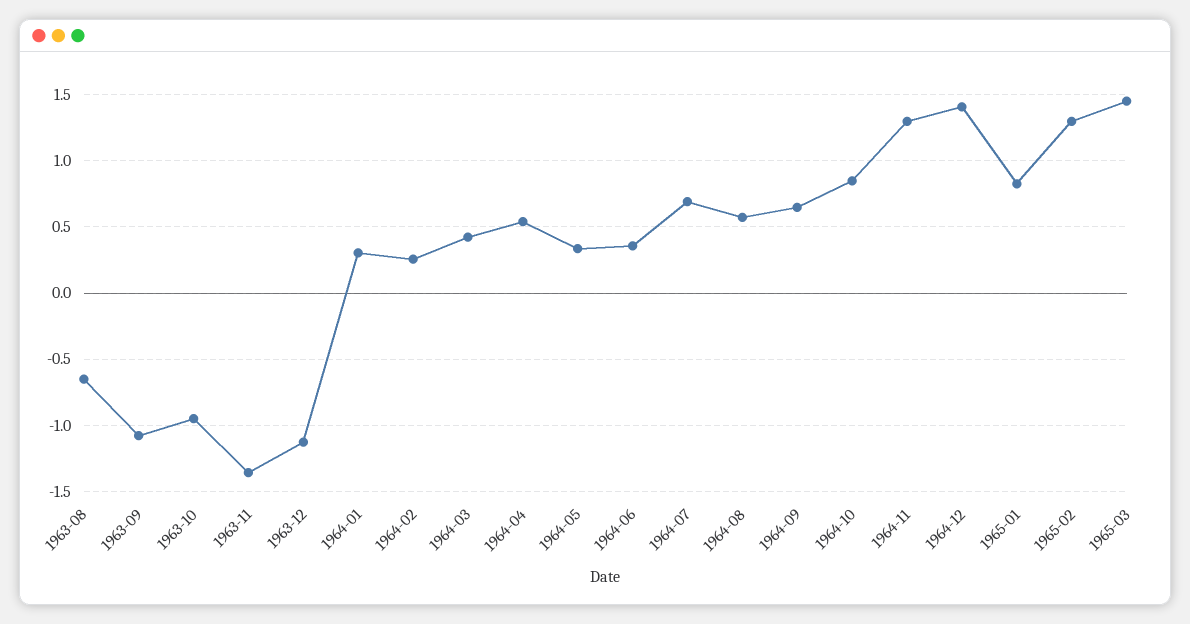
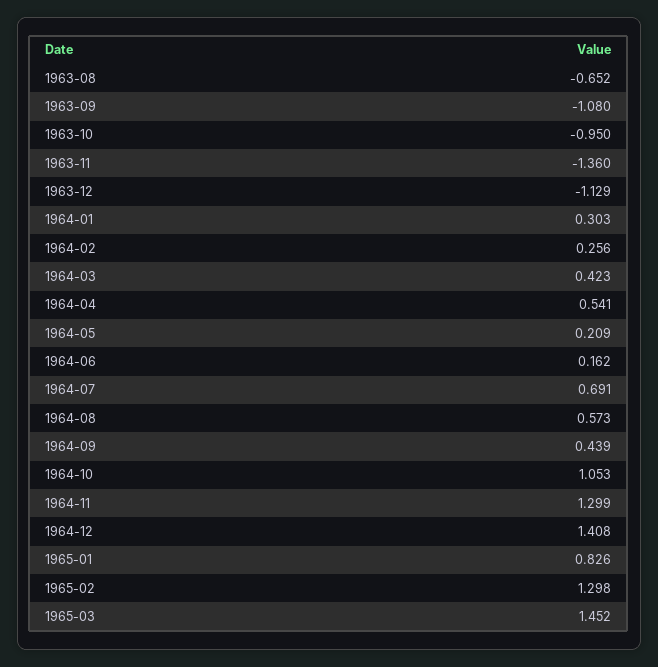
1964-05: 0.35 -> 0.209
1964-06: 0.35 -> 0.162
1964-09: 0.65 -> 0.439
1964-10: 0.85 -> 1.053

